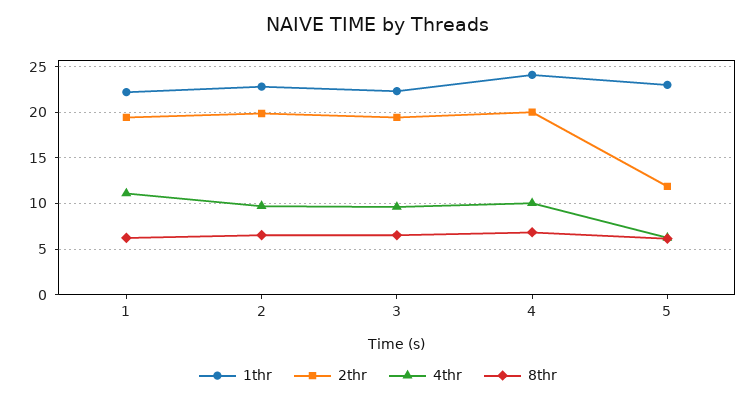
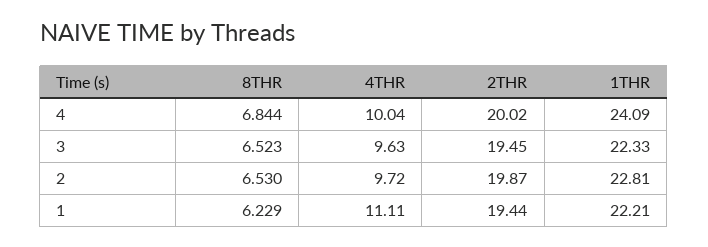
1thr, 5: 23 -> none
2thr, 5: 12 -> none
4thr, 5: 6 -> none
8thr, 5: 6 -> none

